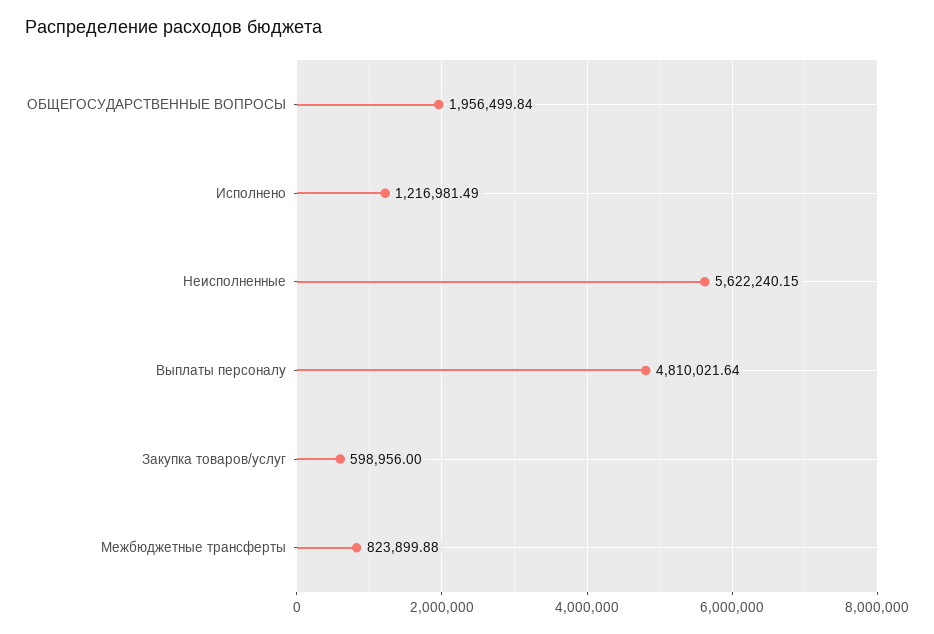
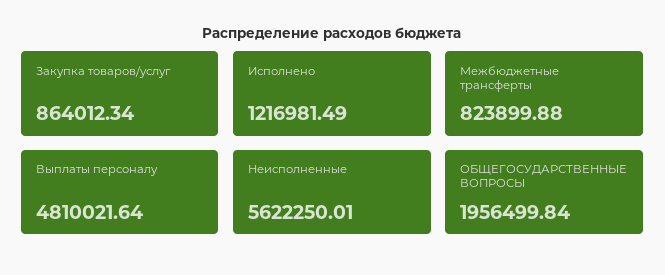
Неисполненные: 5622240.15 -> 5622250.01
Закупка товаров/услуг: 598956 -> 864012.34

